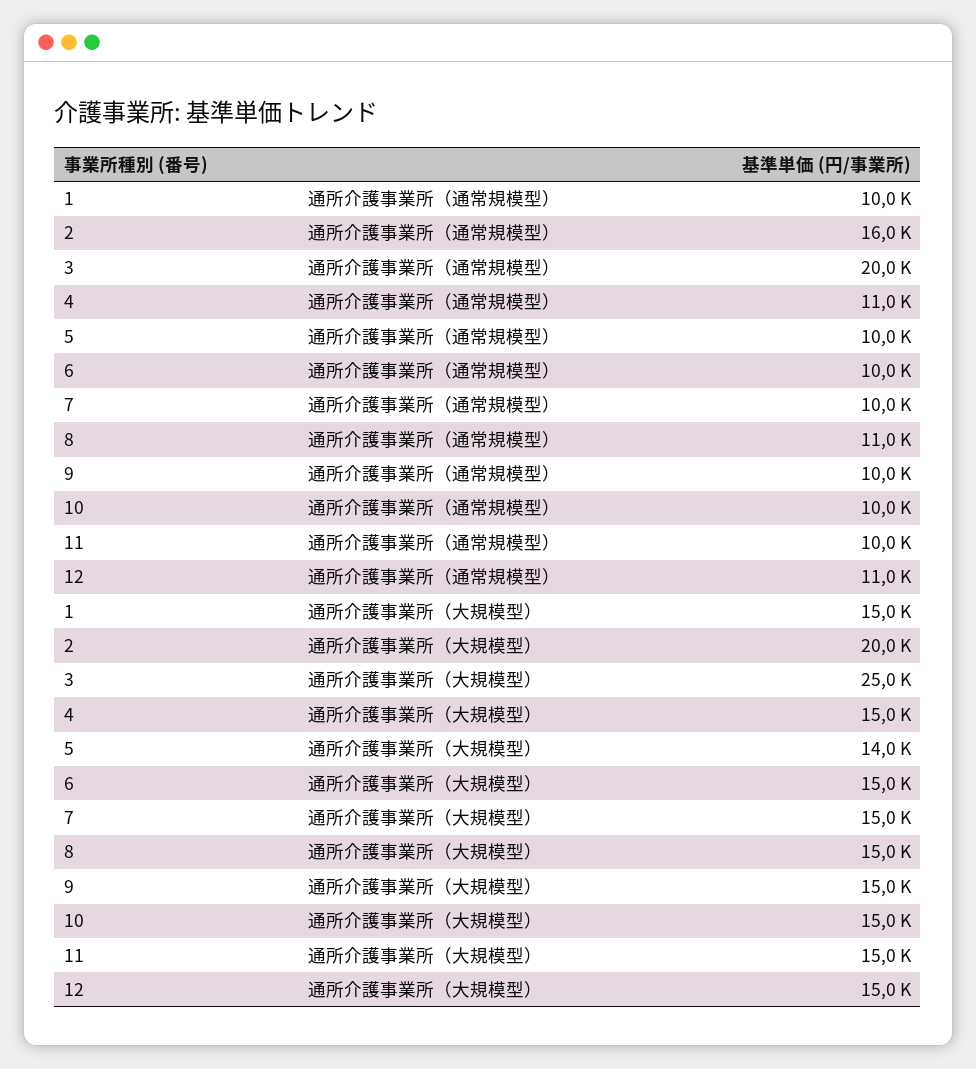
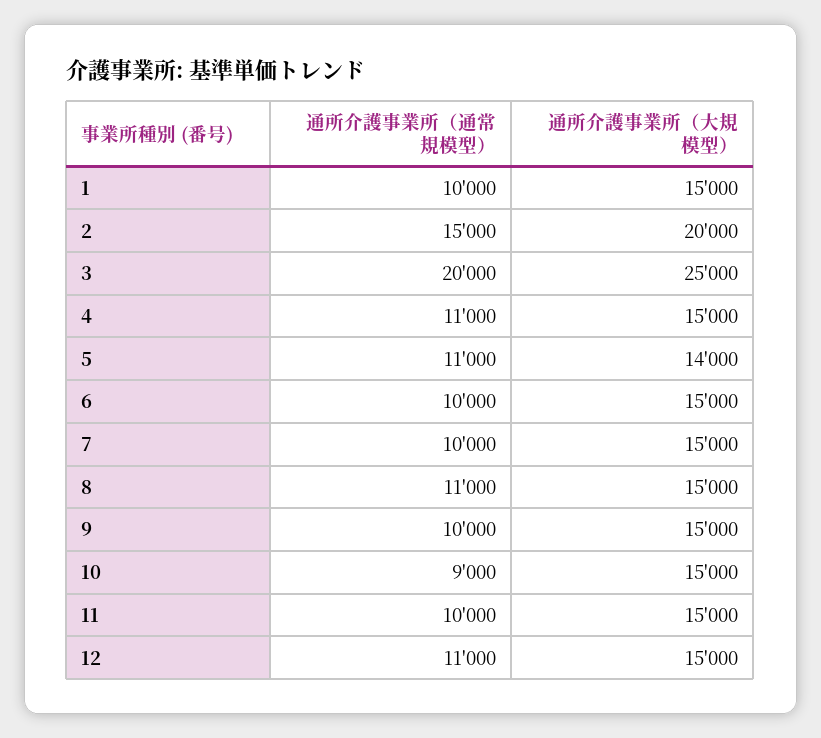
2, 通所介護事業所（通常規模型）: 16000 -> 15000
5, 通所介護事業所（通常規模型）: 10000 -> 11000
10, 通所介護事業所（通常規模型）: 10000 -> 9000

